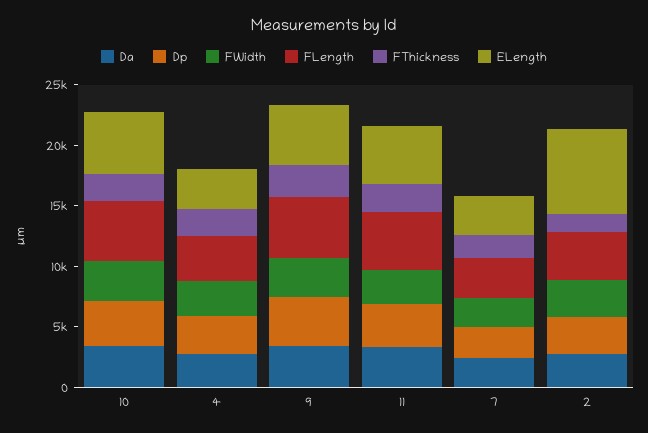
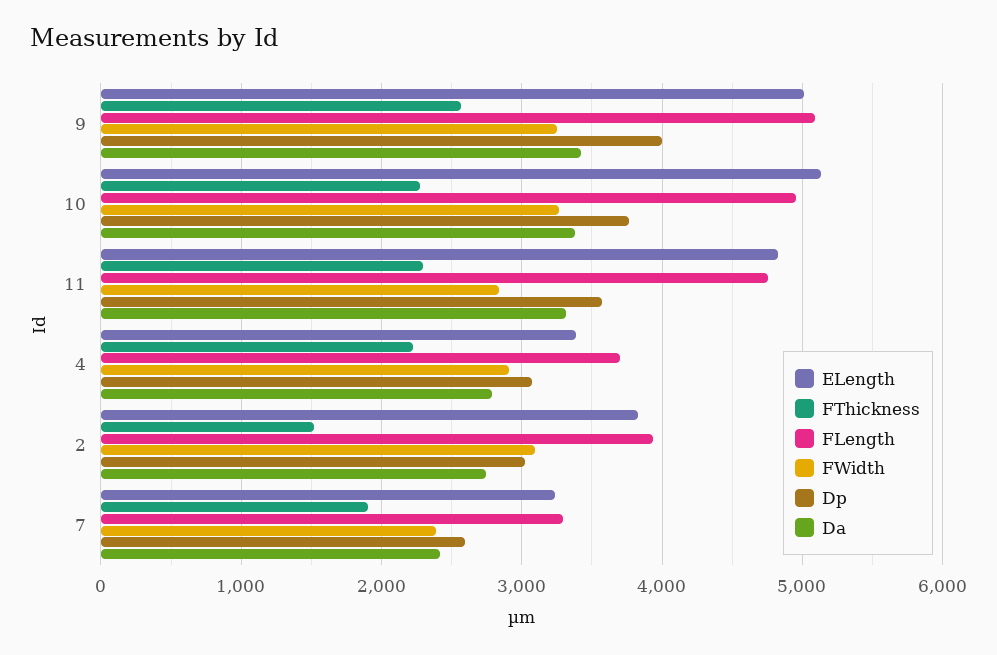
ELength, 2: 7000 -> 3800

